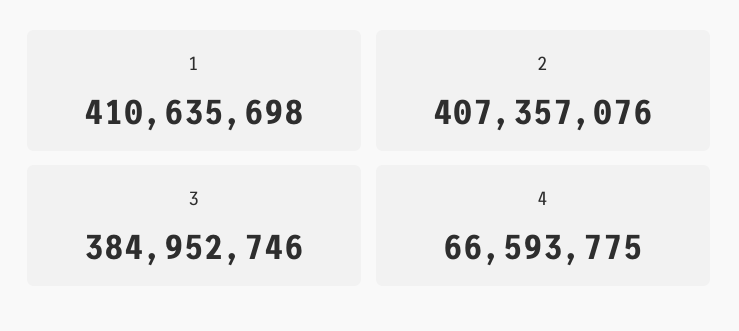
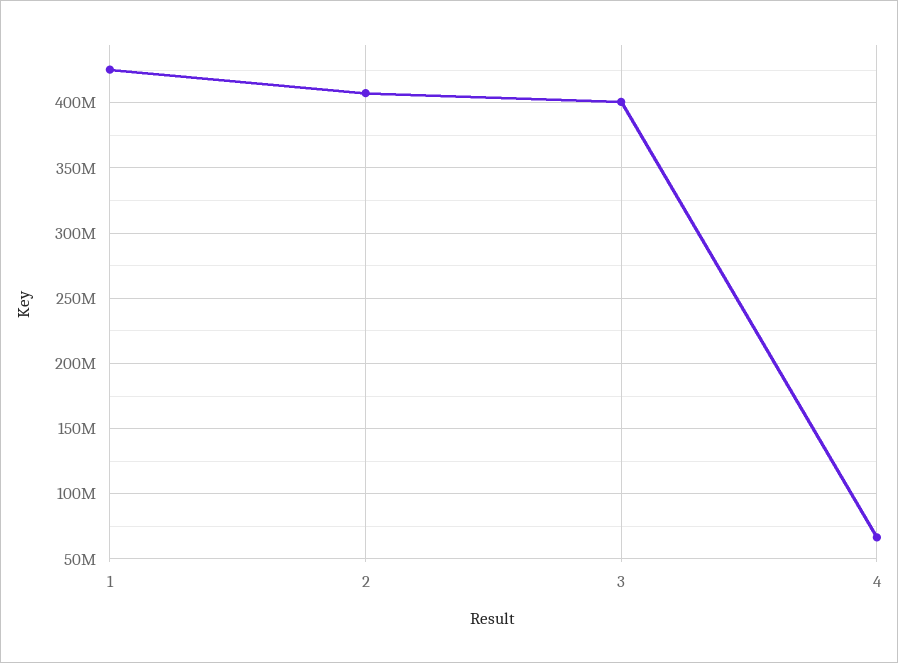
1: 410635698 -> 425000000
3: 384952746 -> 400000000

